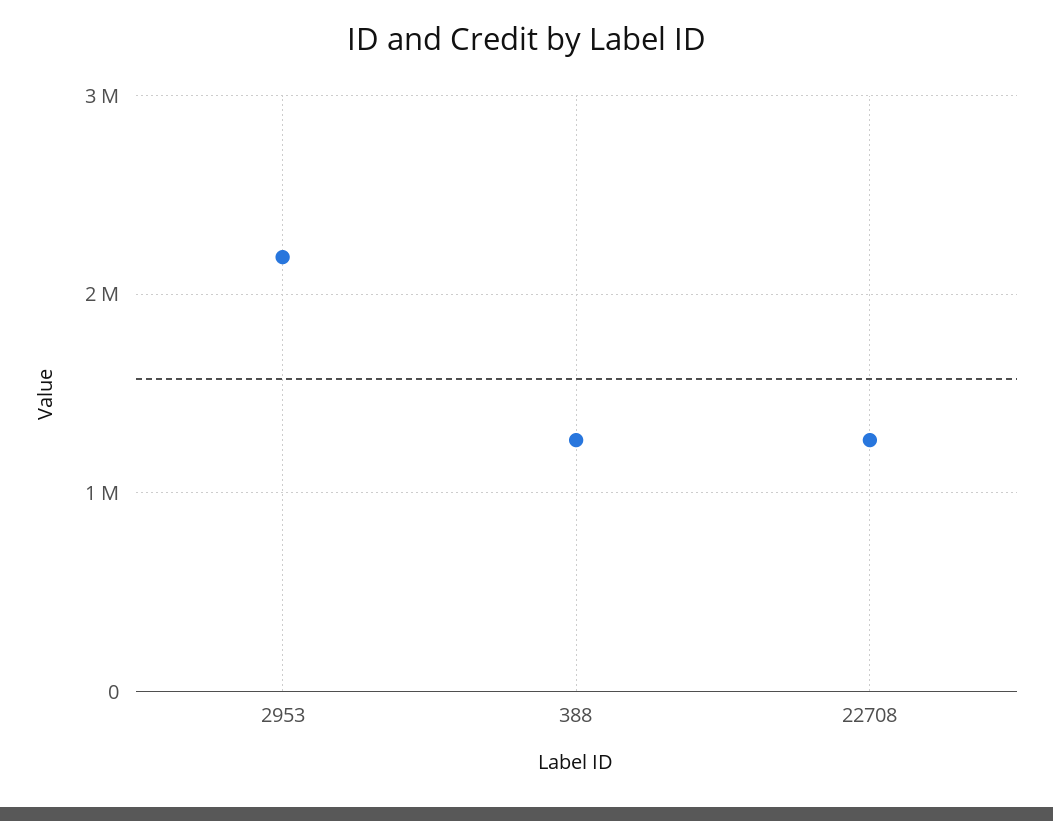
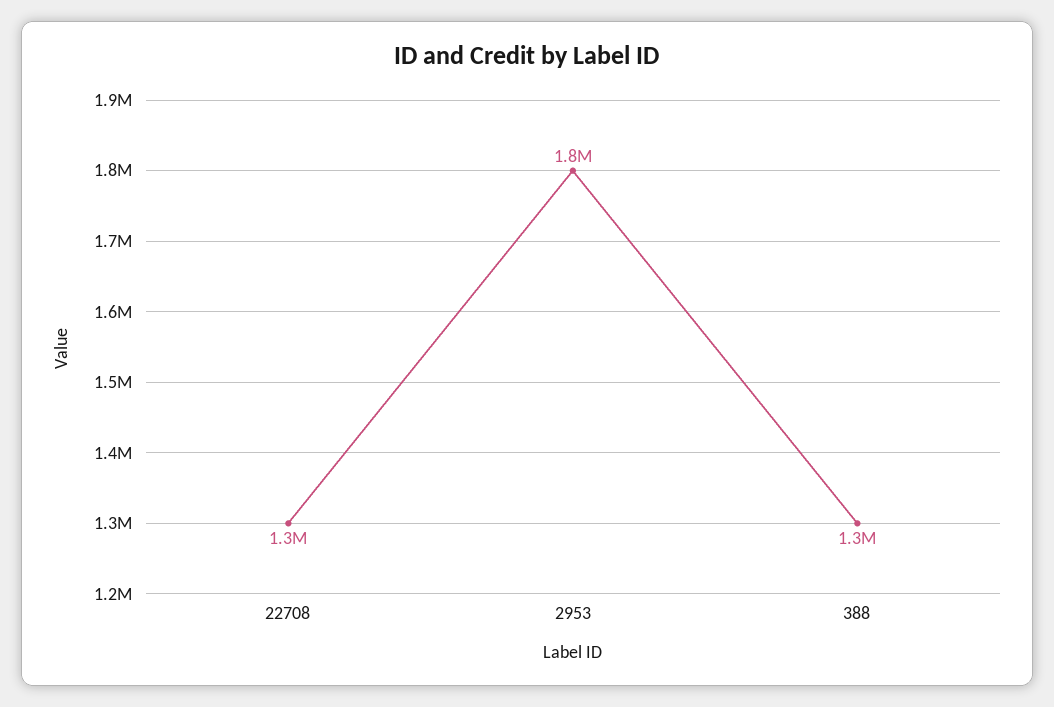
2953: 2200000 -> 1800000

